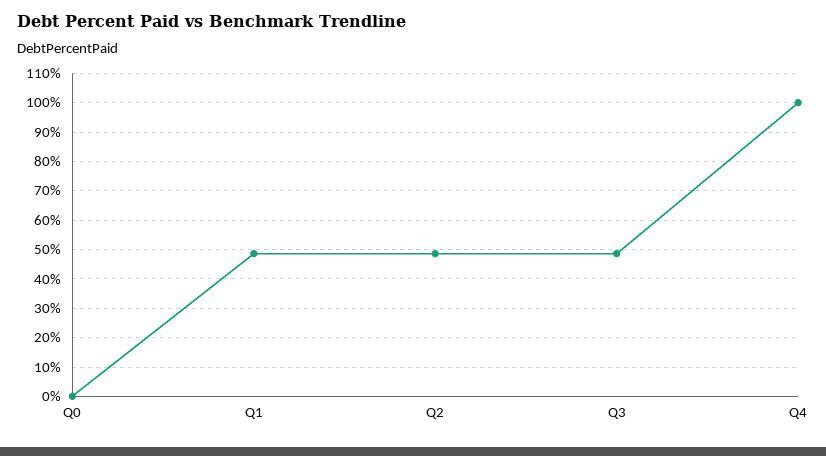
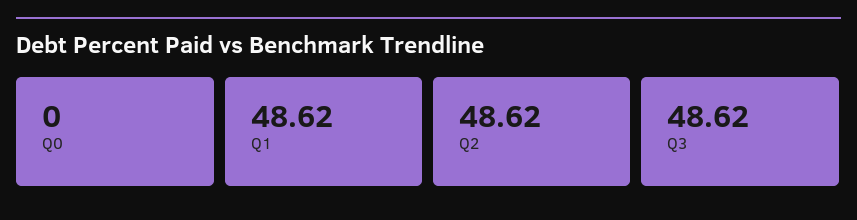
Q4: 100 -> none

